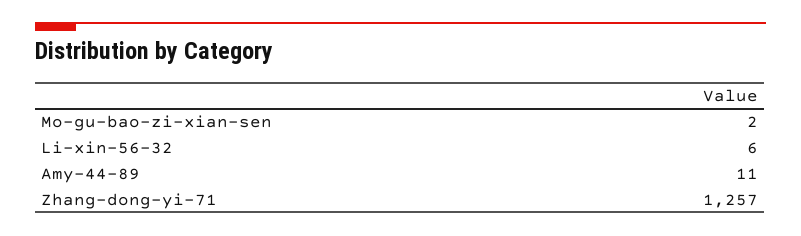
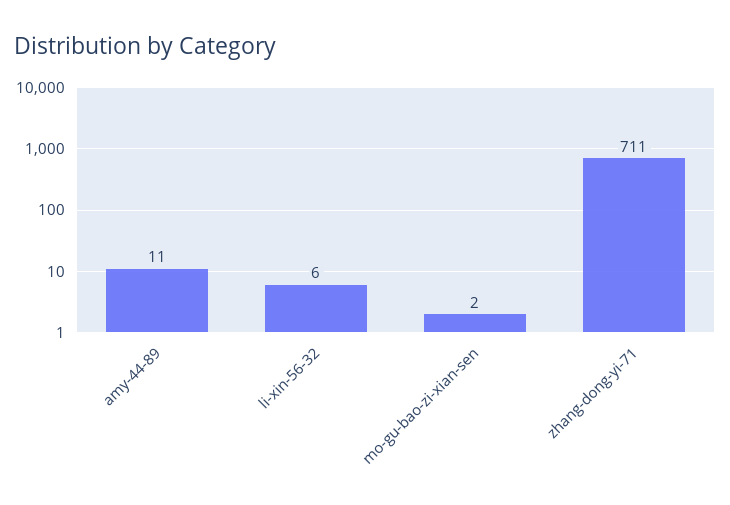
Zhang-dong-yi-71: 1257 -> 711

